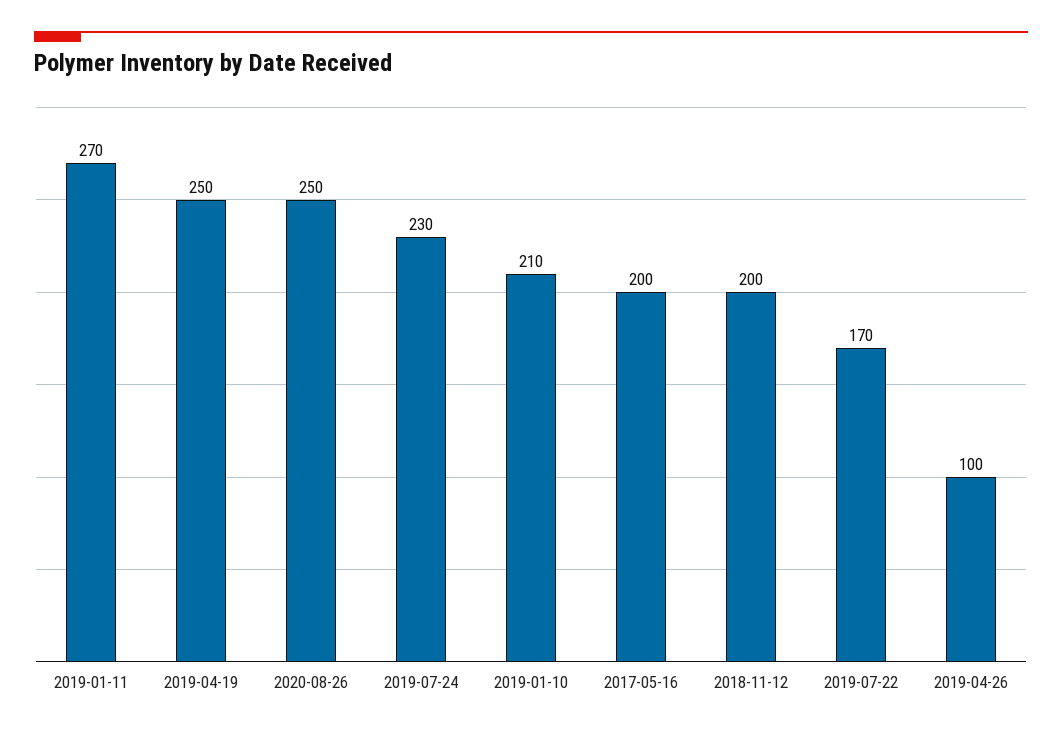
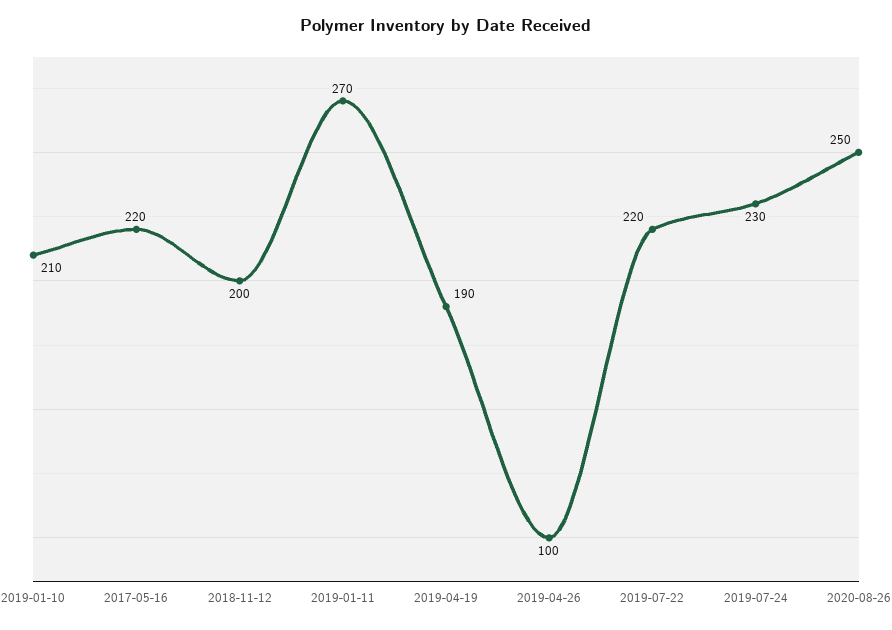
2019-04-19: 250 -> 190
2017-05-16: 200 -> 220
2019-07-22: 170 -> 220

